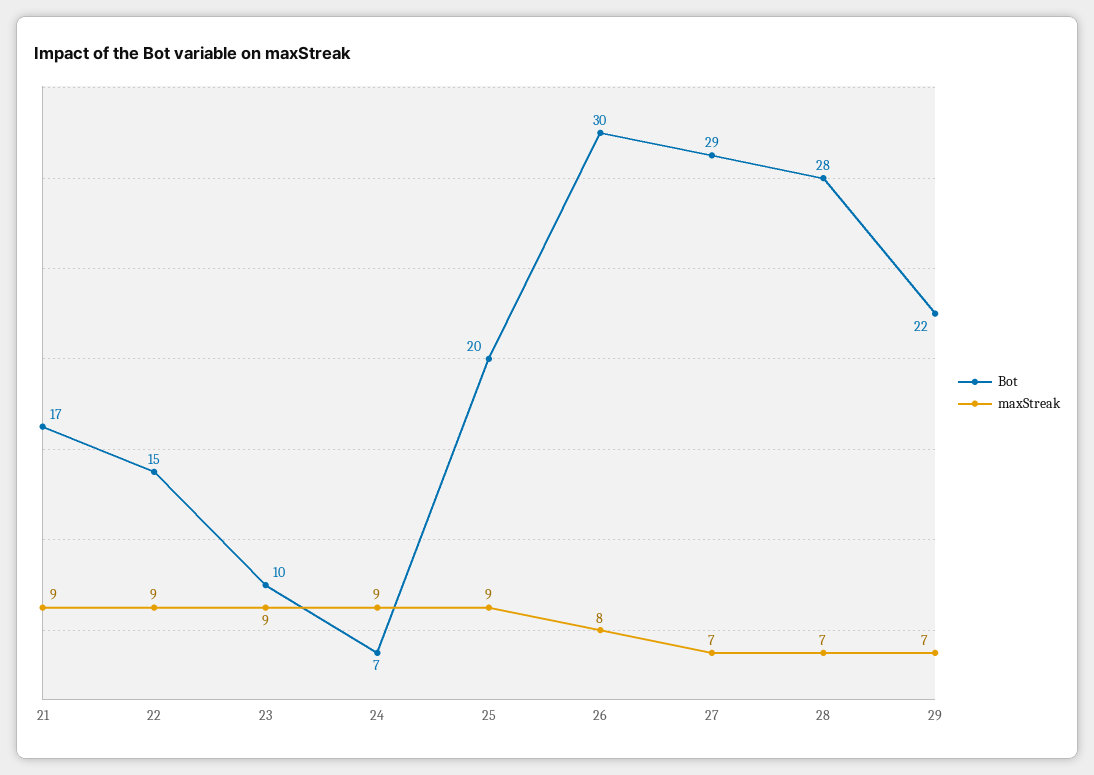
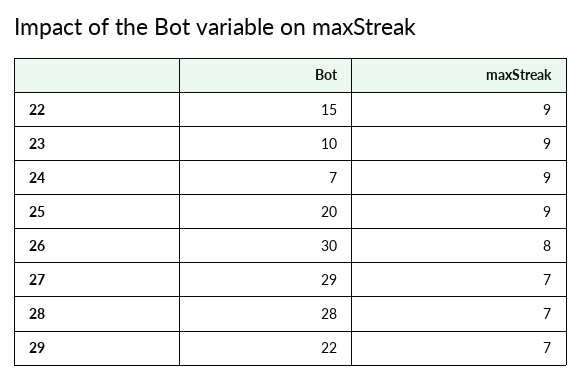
Bot, 21: 17 -> none
maxStreak, 21: 9 -> none

